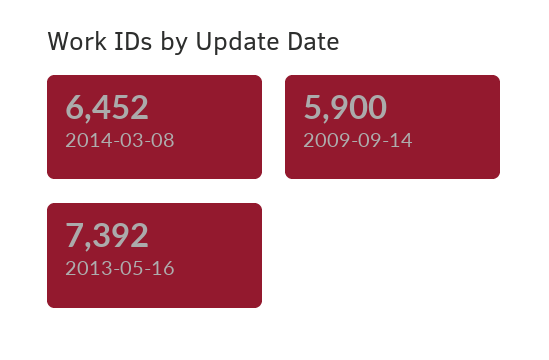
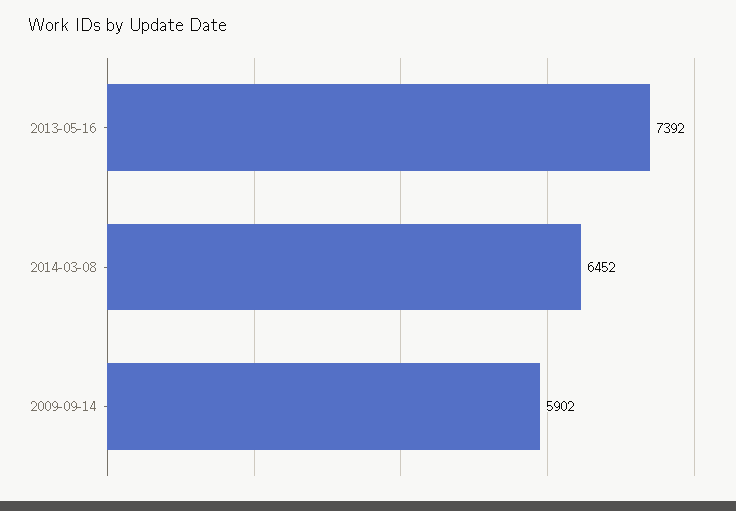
2009-09-14: 5900 -> 5902

